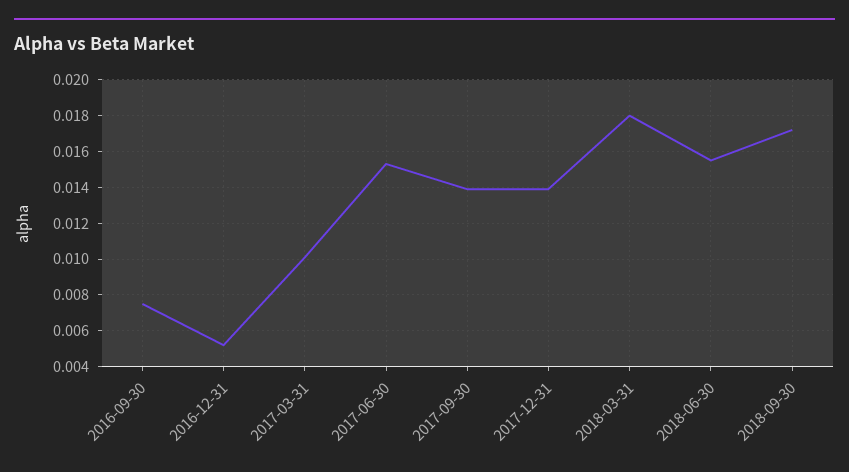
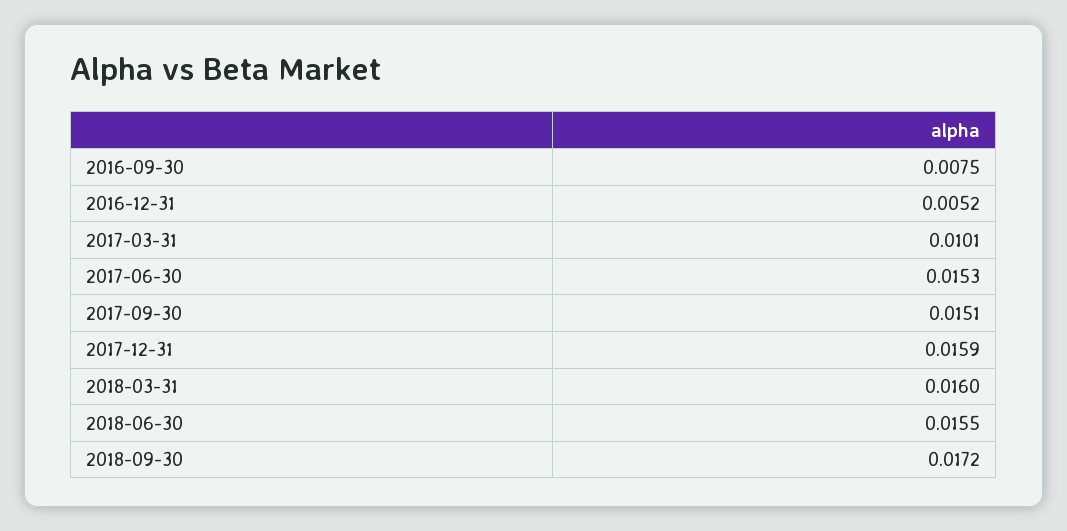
2017-09-30: 0.014 -> 0.0151
2017-12-31: 0.014 -> 0.0159
2018-03-31: 0.018 -> 0.016

